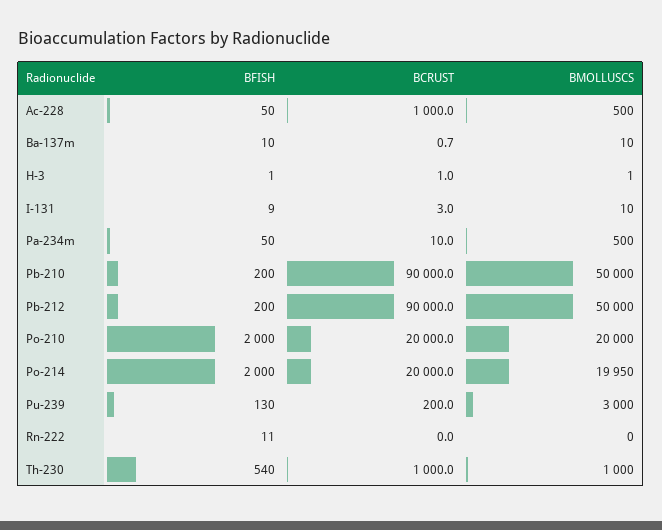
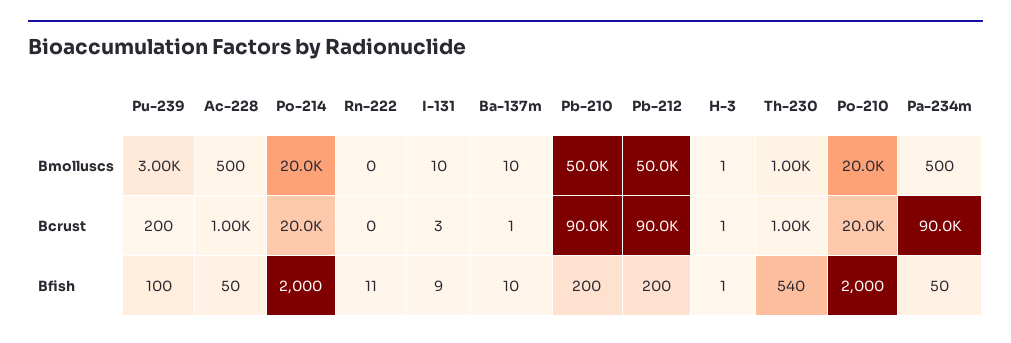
BCRUST, Pa-234m: 10 -> 90000
BFISH, Pu-239: 130 -> 100

